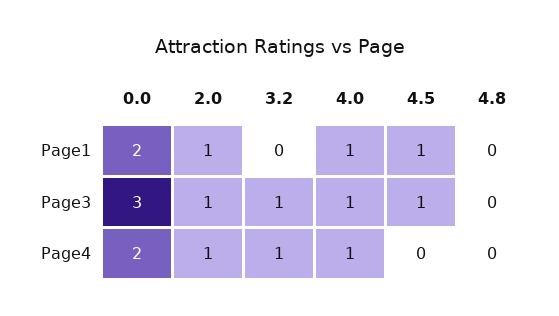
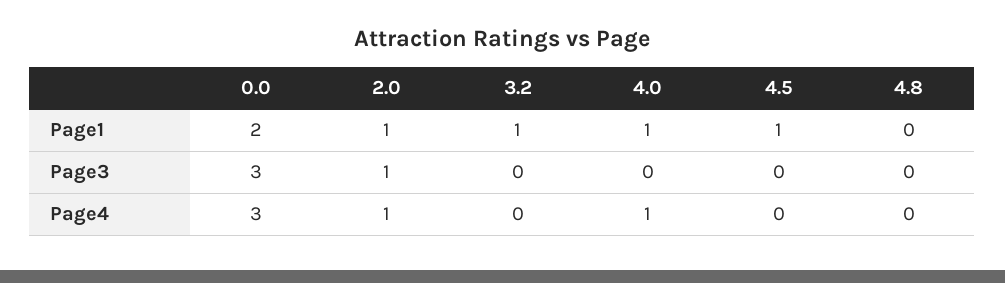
3.2, Page1: 0 -> 1
3.2, Page3: 1 -> 0
4.0, Page3: 1 -> 0
4.5, Page3: 1 -> 0
0.0, Page4: 2 -> 3
3.2, Page4: 1 -> 0

